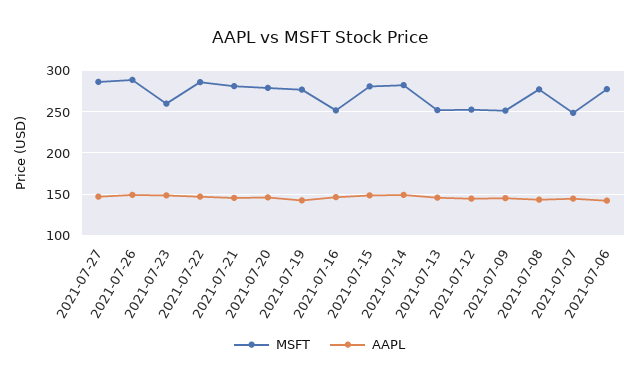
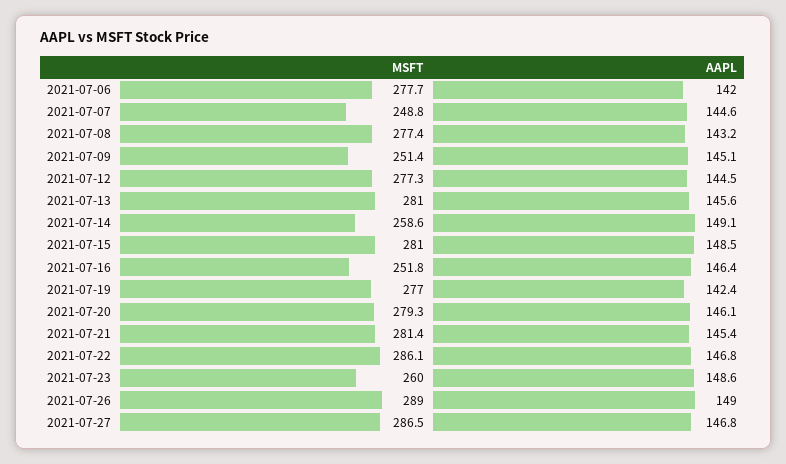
MSFT, 2021-07-14: 280 -> 258.6
MSFT, 2021-07-13: 250 -> 281
MSFT, 2021-07-12: 250 -> 277.3

